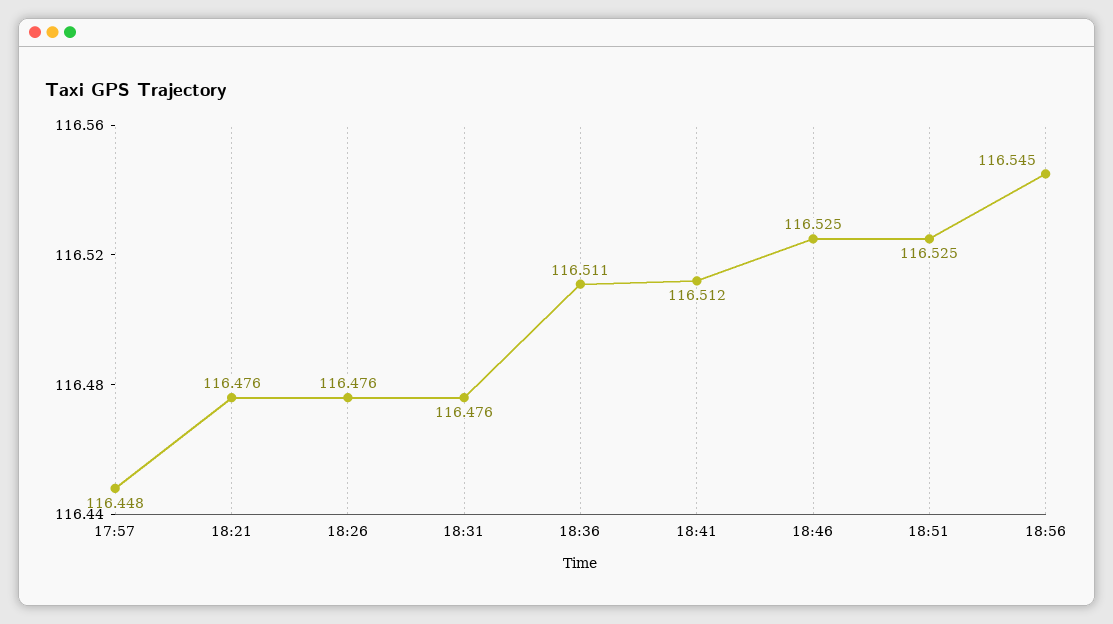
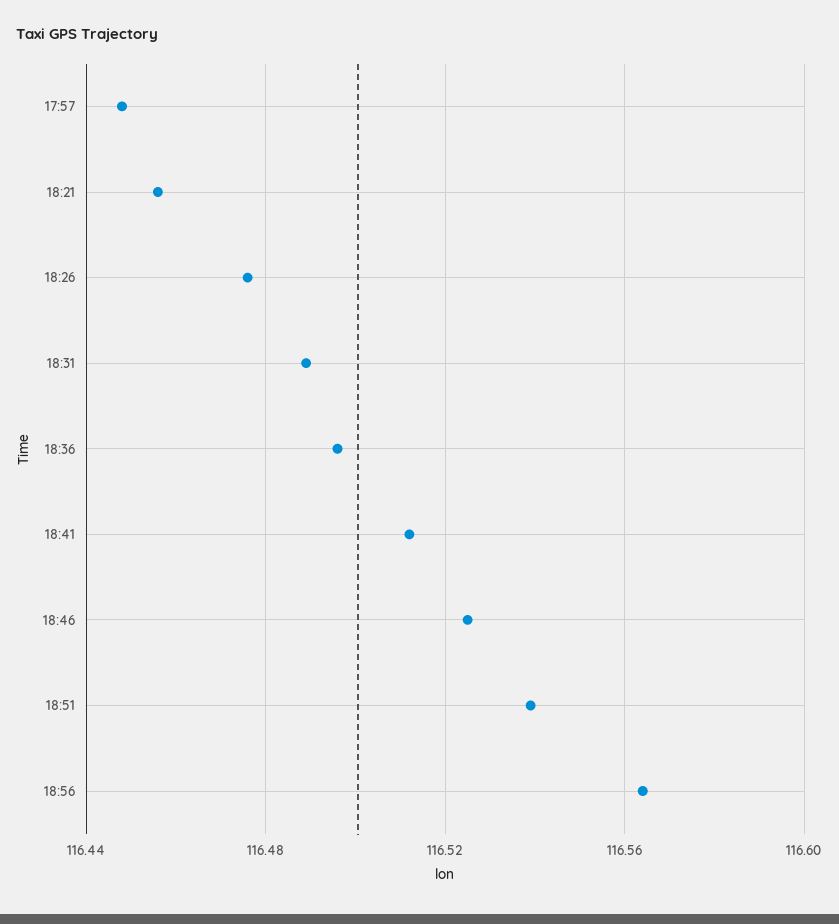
18:21: 116.476 -> 116.455
18:31: 116.476 -> 116.49
18:36: 116.511 -> 116.495
18:51: 116.525 -> 116.54
18:56: 116.545 -> 116.565

